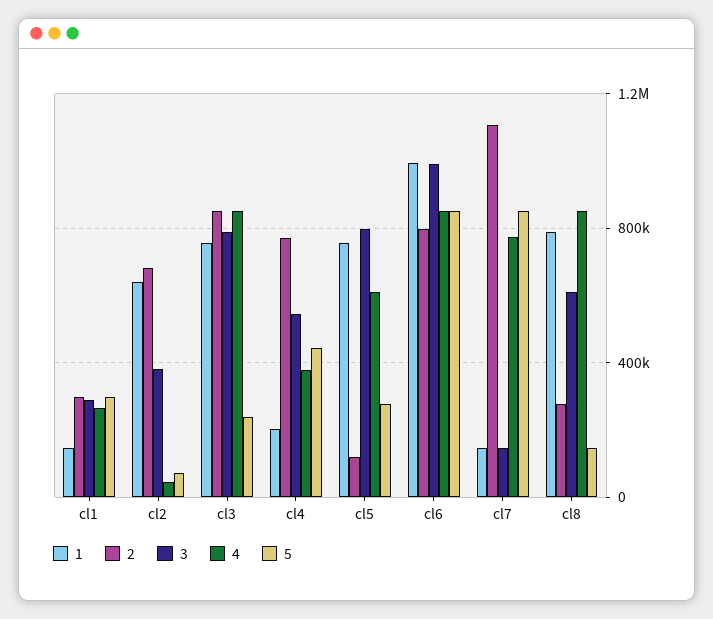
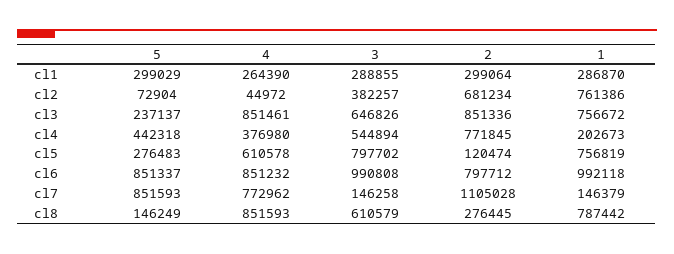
1, cl1: 150000 -> 286870
1, cl2: 650000 -> 761386
3, cl3: 800000 -> 646826

